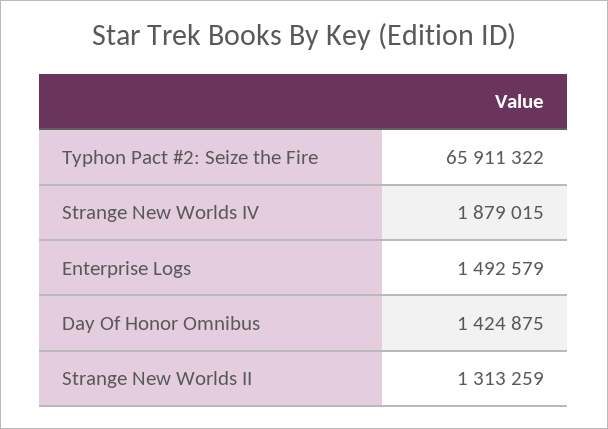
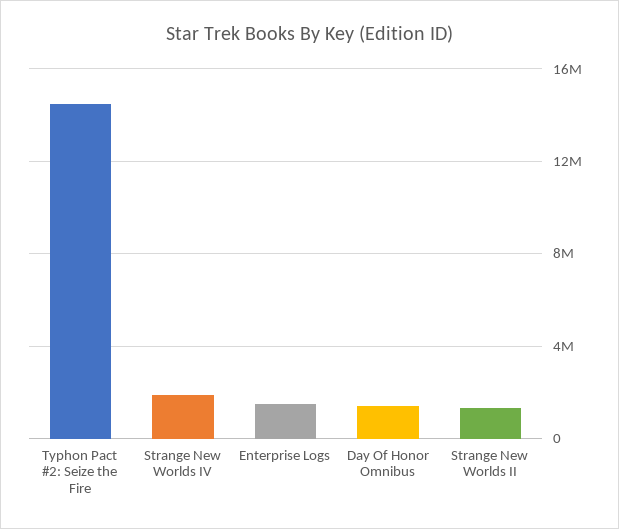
Typhon Pact #2: Seize the Fire: 65911322 -> 14500000

